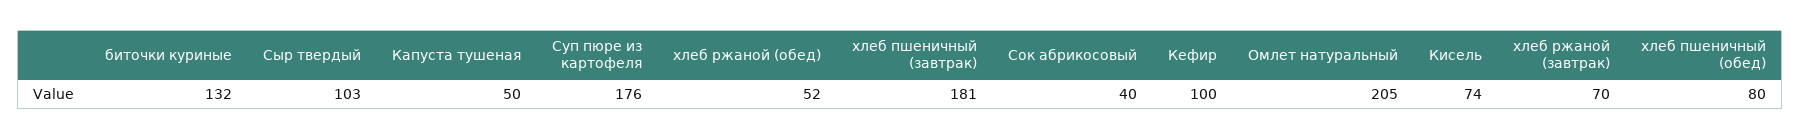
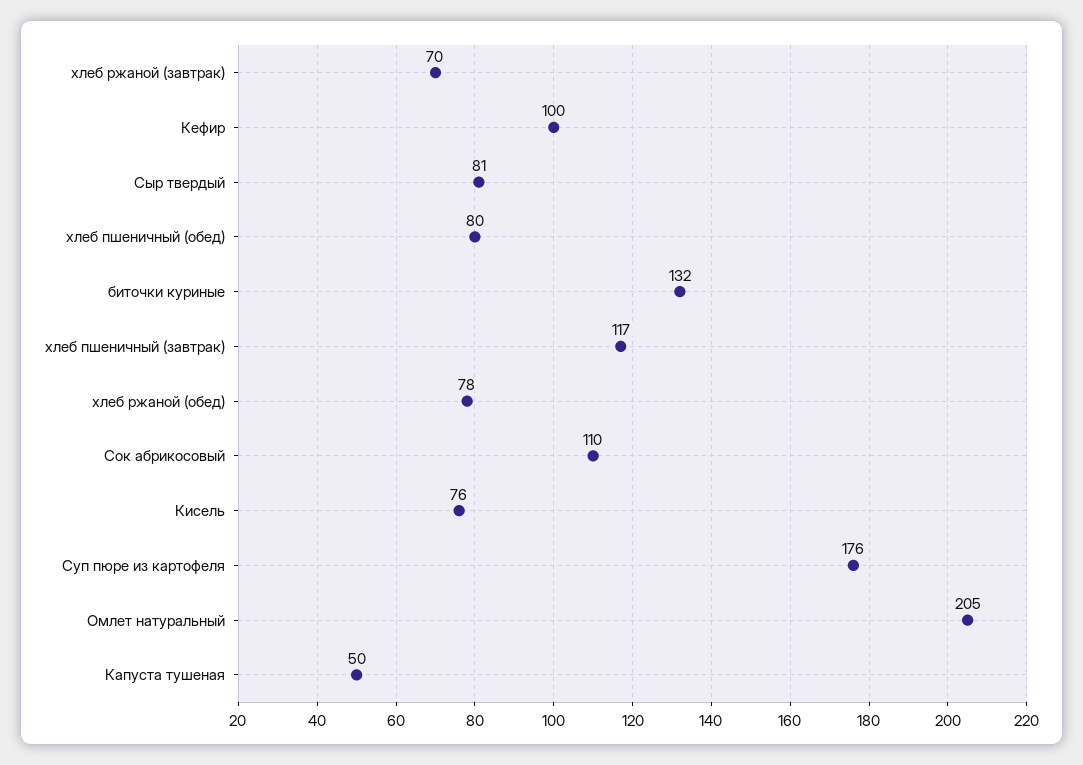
Сыр твердый: 103 -> 81
хлеб ржаной (обед): 52 -> 78
хлеб пшеничный (завтрак): 181 -> 117
Сок абрикосовый: 40 -> 110
Кисель: 74 -> 76

